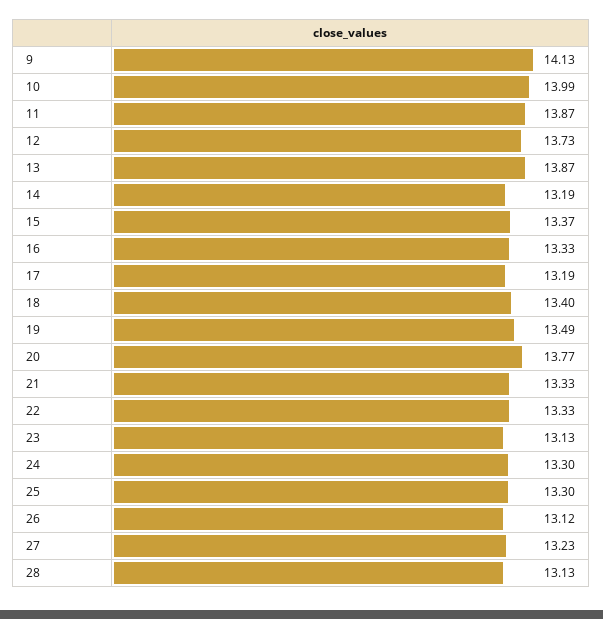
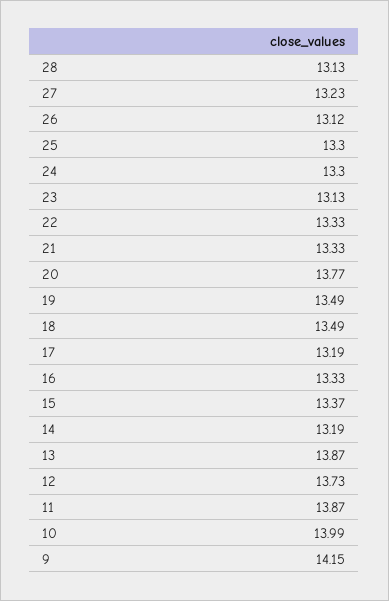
9: 14.13 -> 14.15
18: 13.4 -> 13.49

